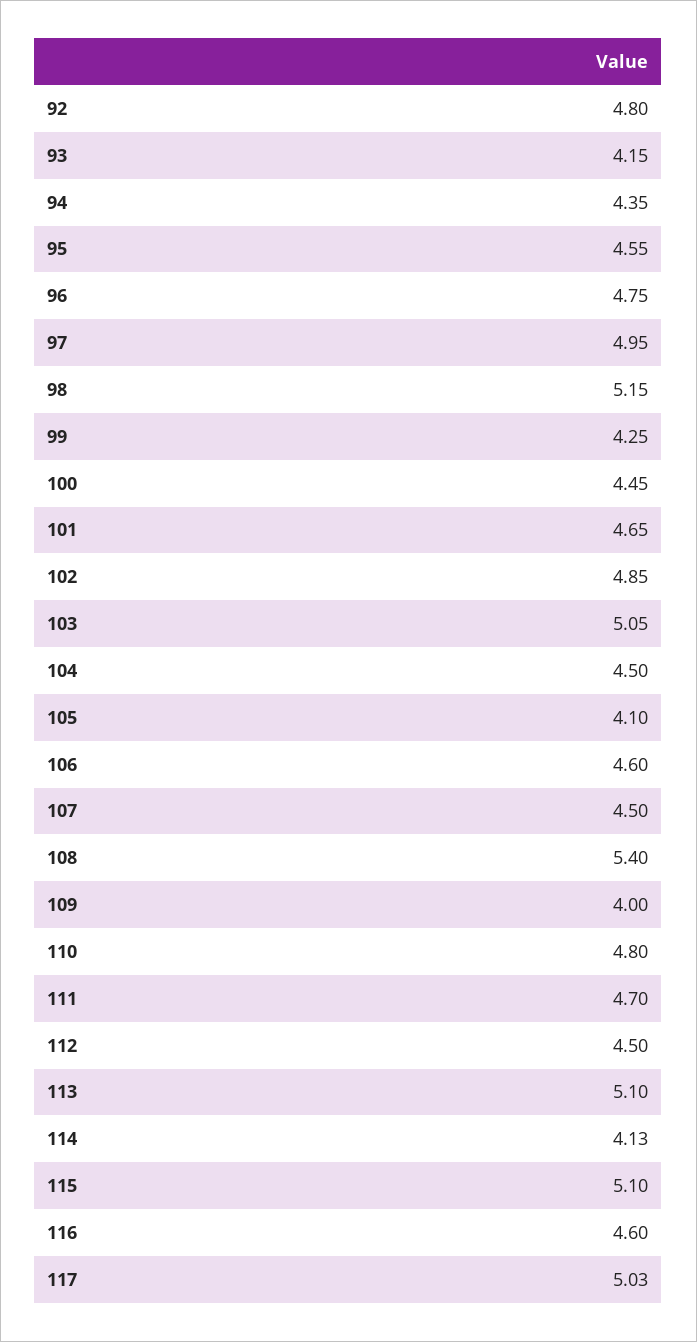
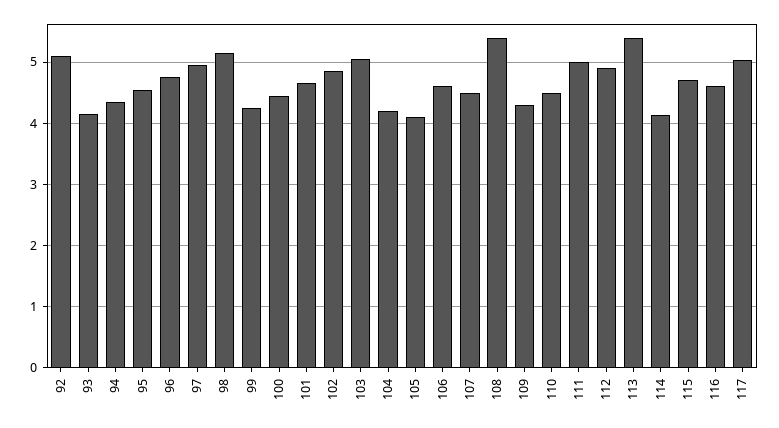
92: 4.8 -> 5.1
104: 4.5 -> 4.2
109: 4 -> 4.3
110: 4.8 -> 4.5
111: 4.7 -> 5
112: 4.5 -> 4.9
113: 5.1 -> 5.4
115: 5.1 -> 4.7

